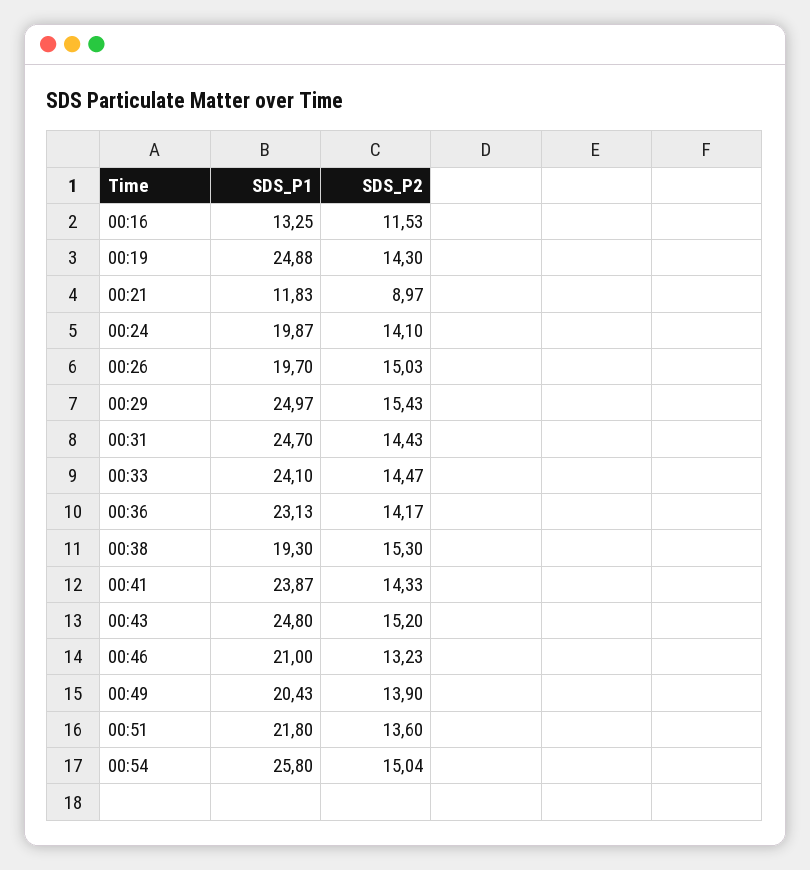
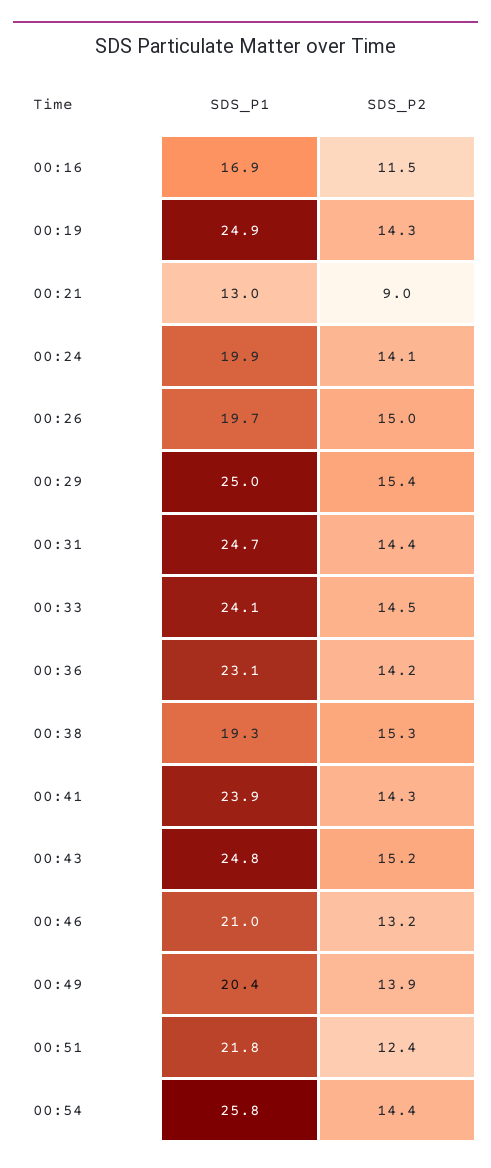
SDS_P1, 00:16: 13.25 -> 16.9
SDS_P1, 00:21: 11.83 -> 13
SDS_P2, 00:51: 13.6 -> 12.4
SDS_P2, 00:54: 15.04 -> 14.4

